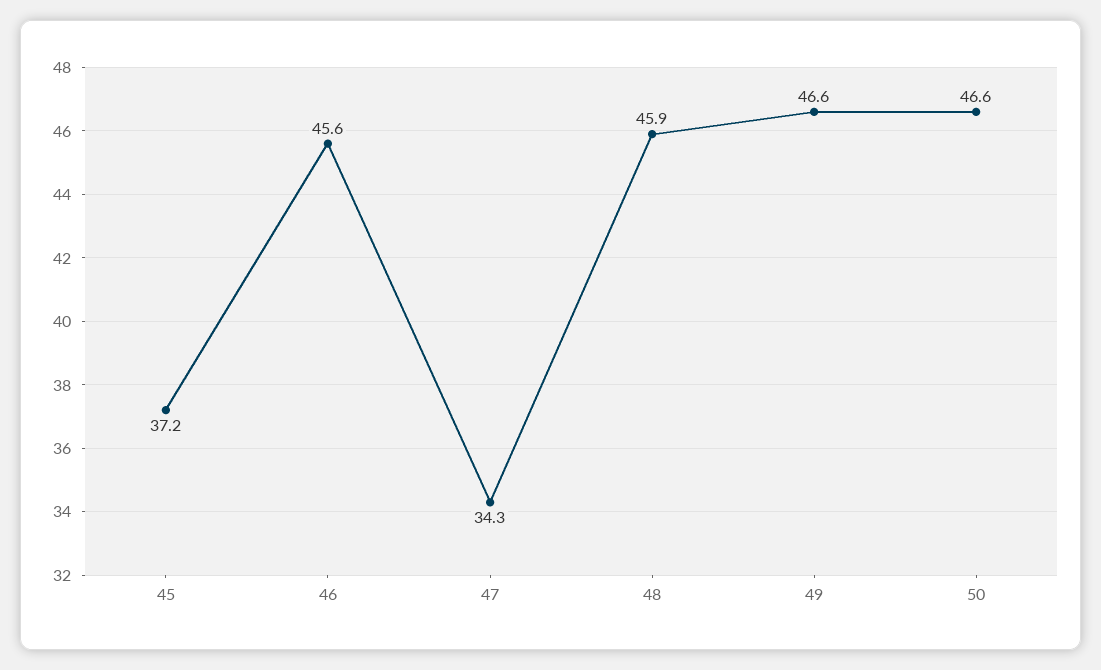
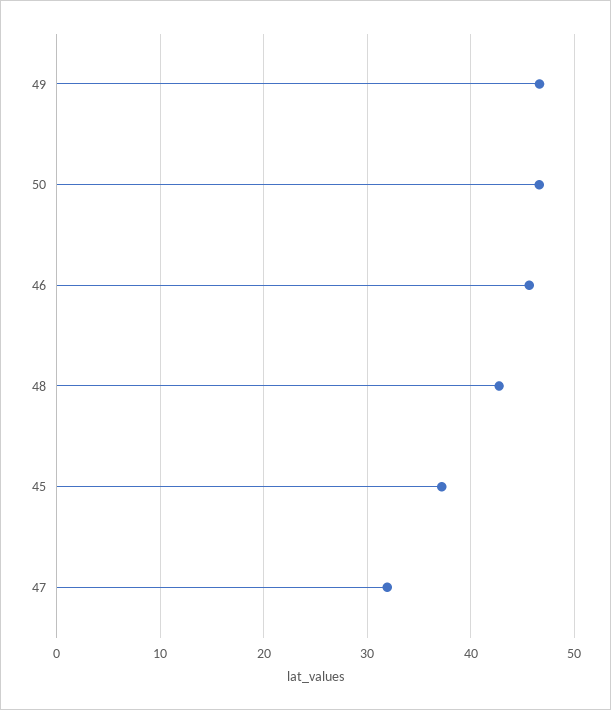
47: 34.3 -> 32
48: 45.9 -> 43

